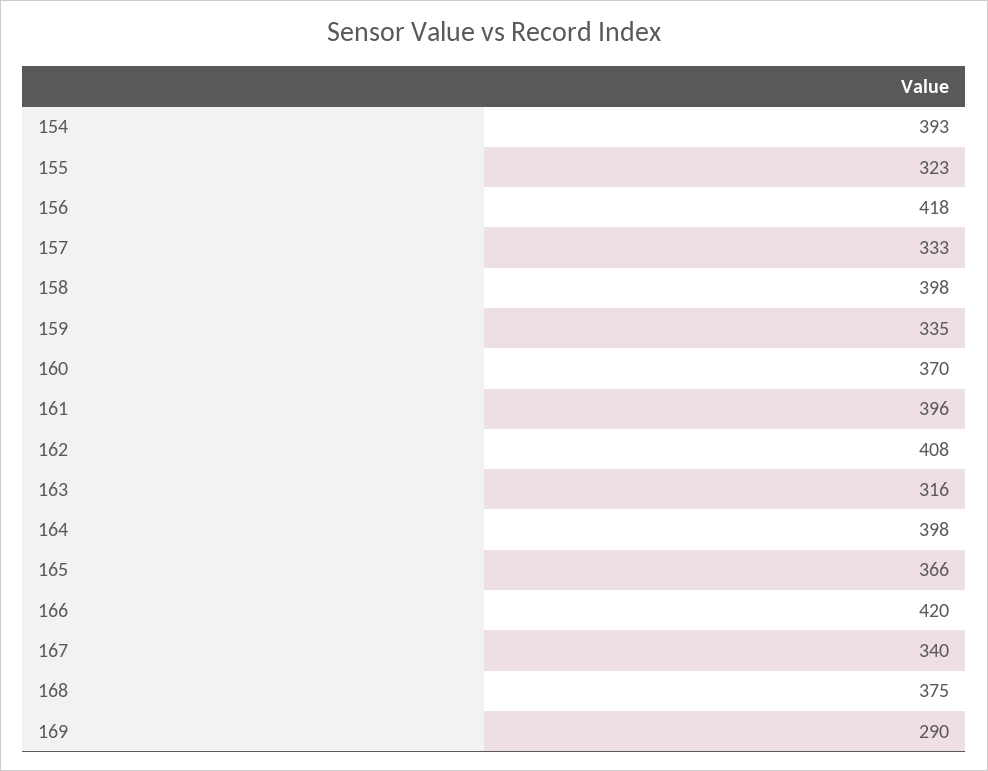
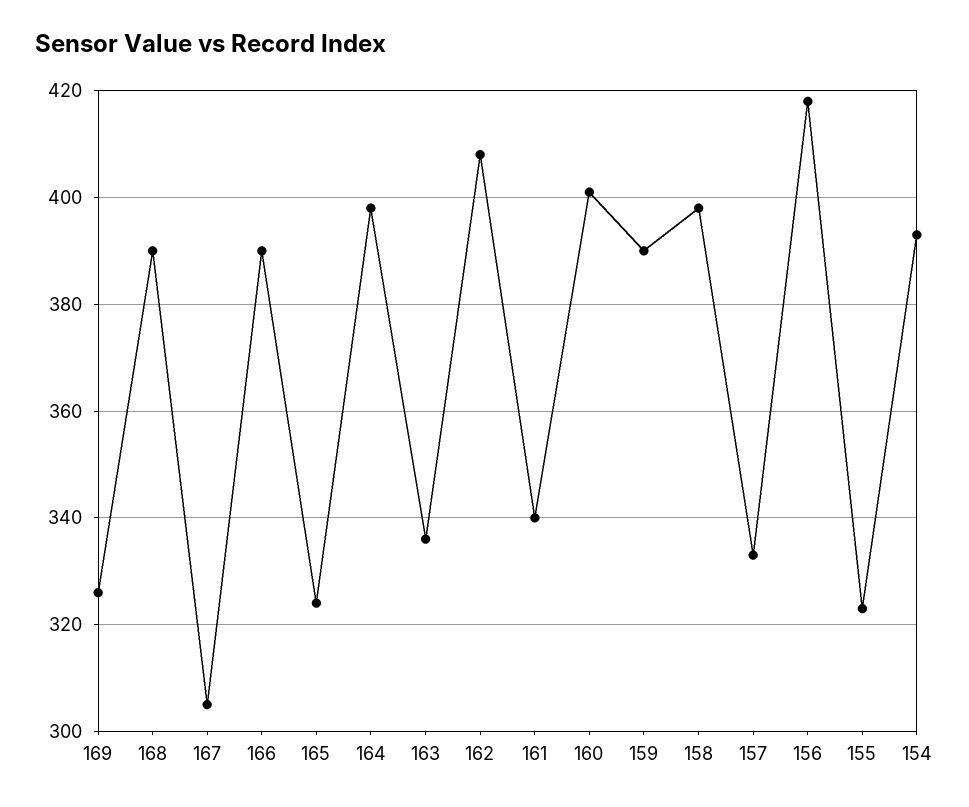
159: 335 -> 390
160: 370 -> 400
161: 396 -> 340
163: 316 -> 335
165: 366 -> 325
166: 420 -> 390
167: 340 -> 305
168: 375 -> 390
169: 290 -> 325

